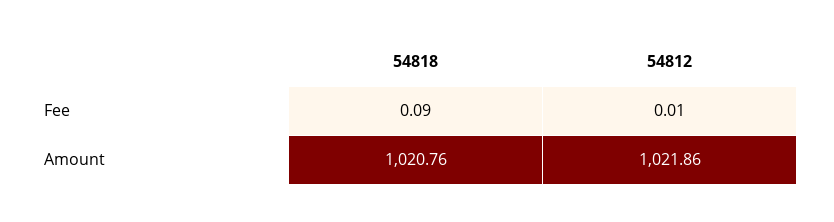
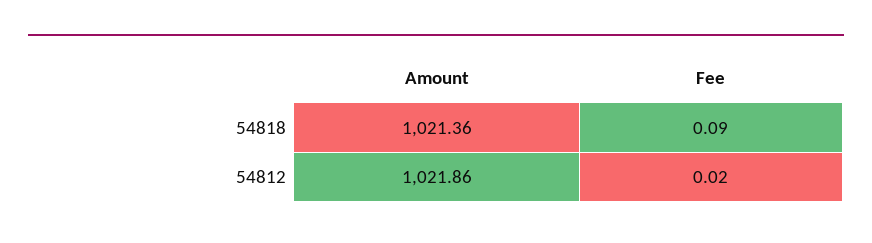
54812, Fee: 0.01 -> 0.02
54818, Amount: 1020.76 -> 1021.36

